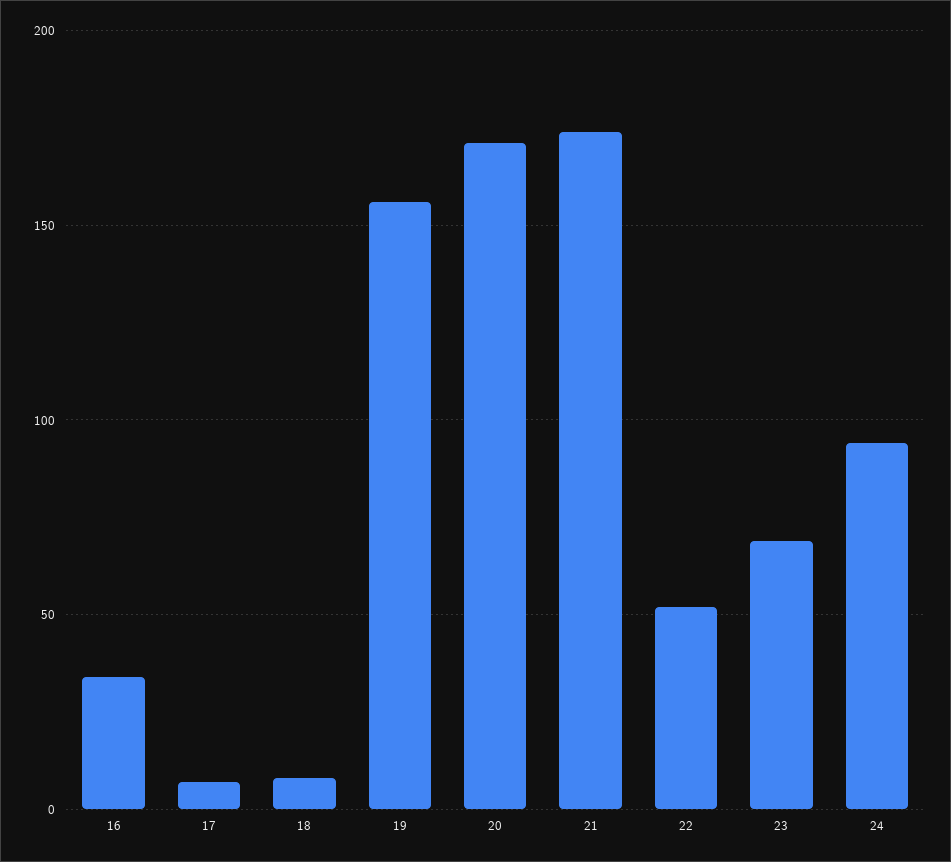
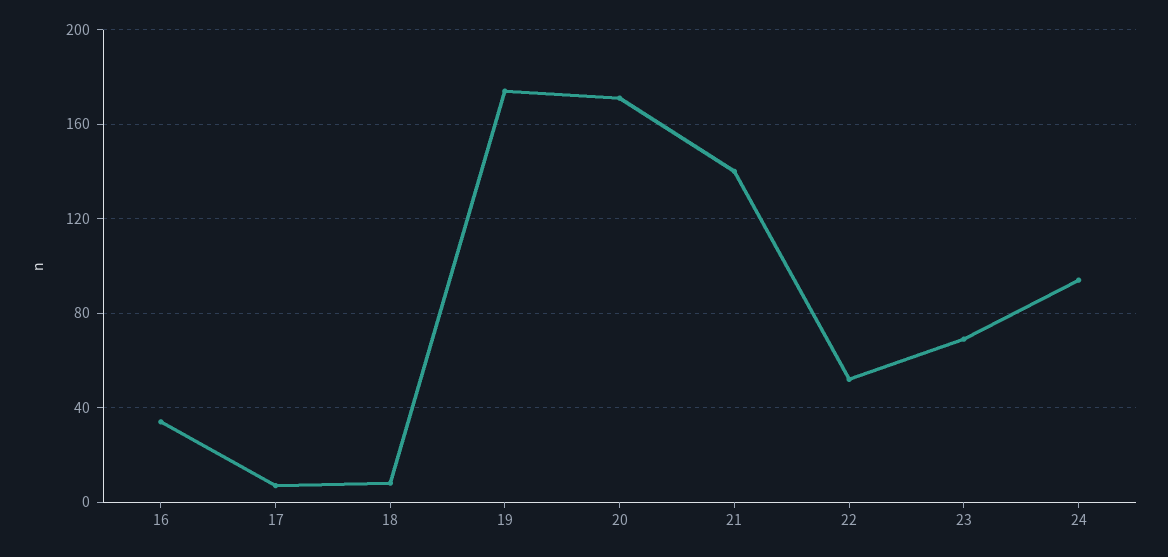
19: 155 -> 175
21: 175 -> 140

